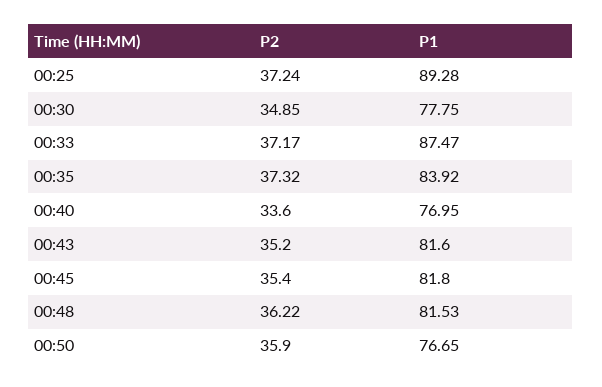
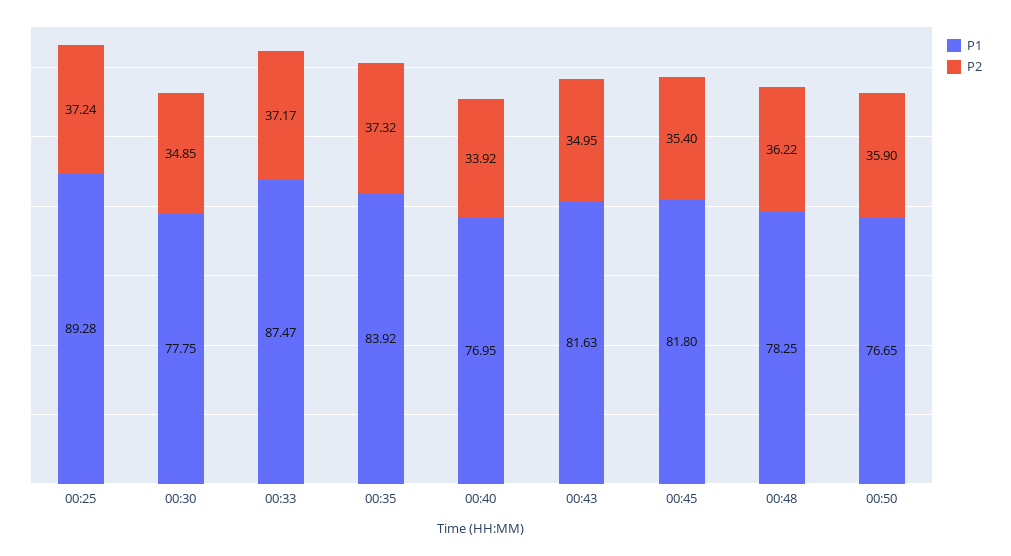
P2, 00:40: 33.6 -> 33.92
P2, 00:43: 35.2 -> 34.95
P1, 00:43: 81.6 -> 81.63
P1, 00:48: 81.53 -> 78.25

